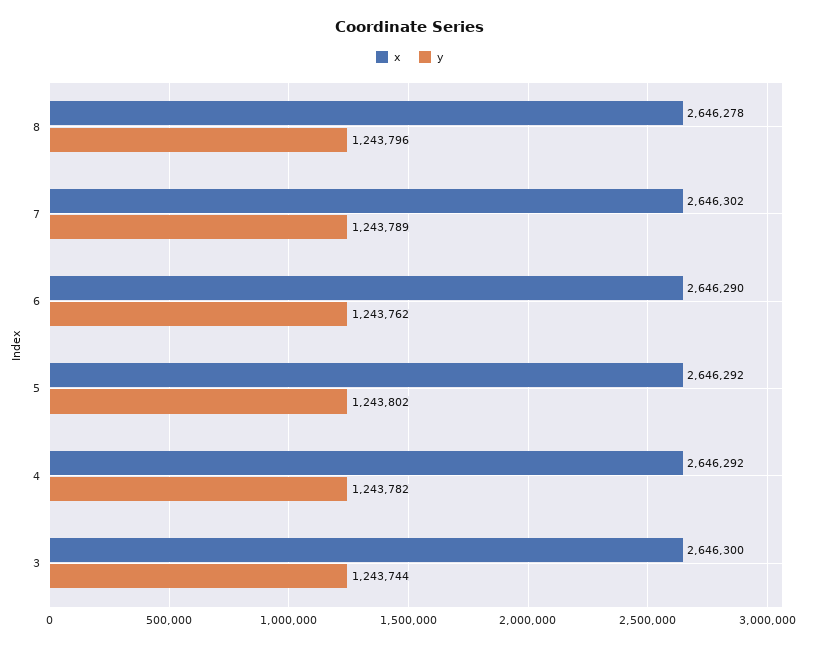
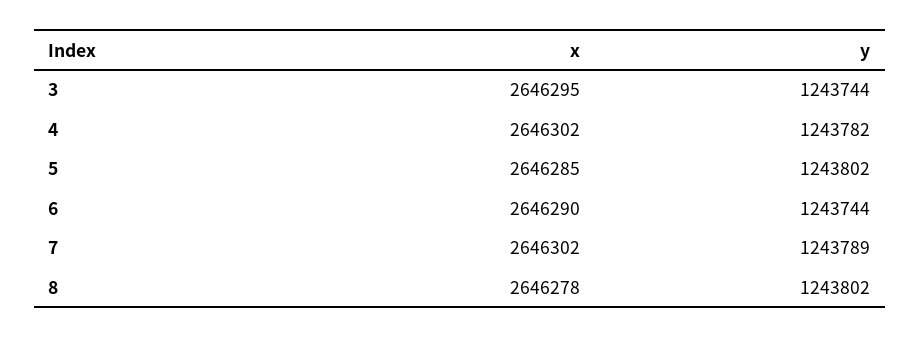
y, 8: 1243796 -> 1243802
y, 6: 1243762 -> 1243744
x, 5: 2646292 -> 2646285
x, 4: 2646292 -> 2646302
x, 3: 2646300 -> 2646295

